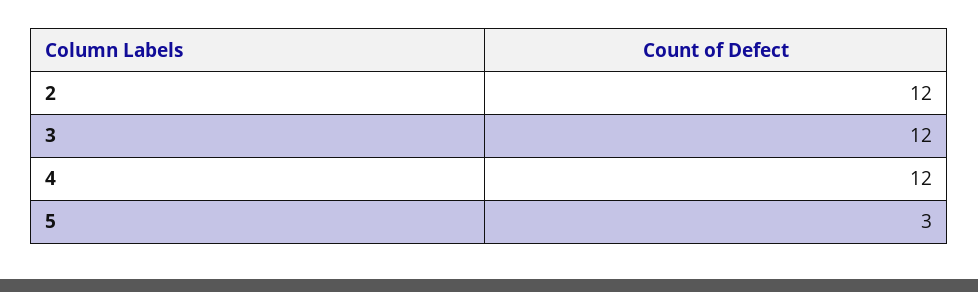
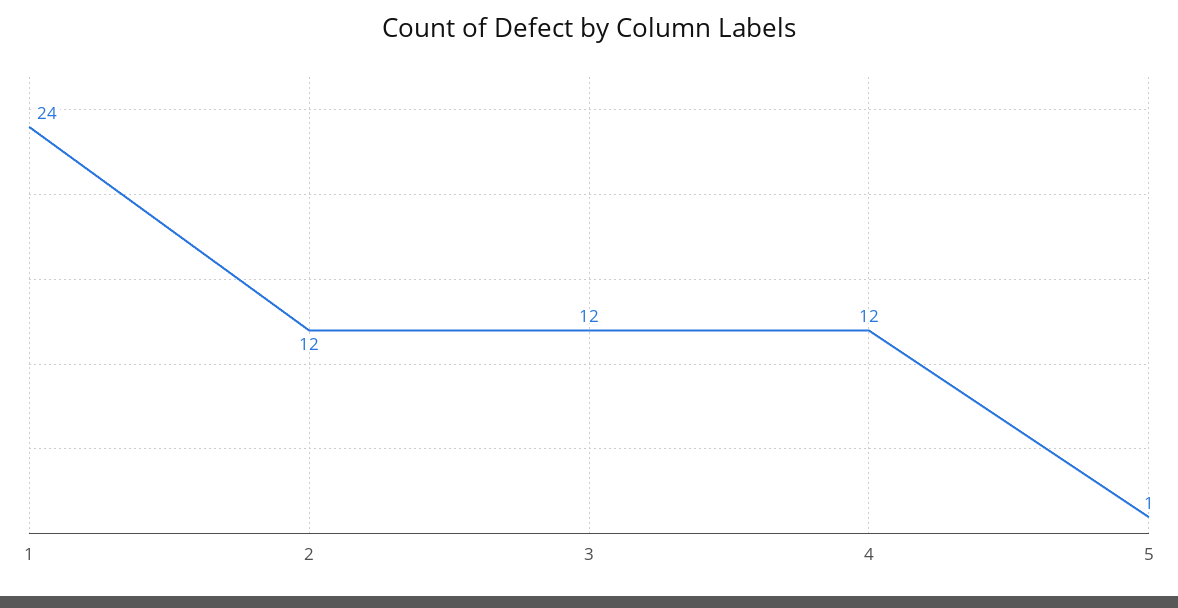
5: 3 -> 1
1: none -> 24

